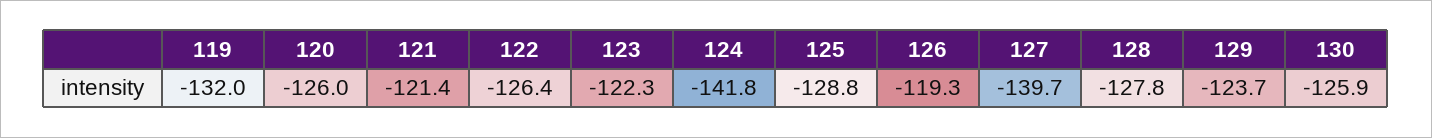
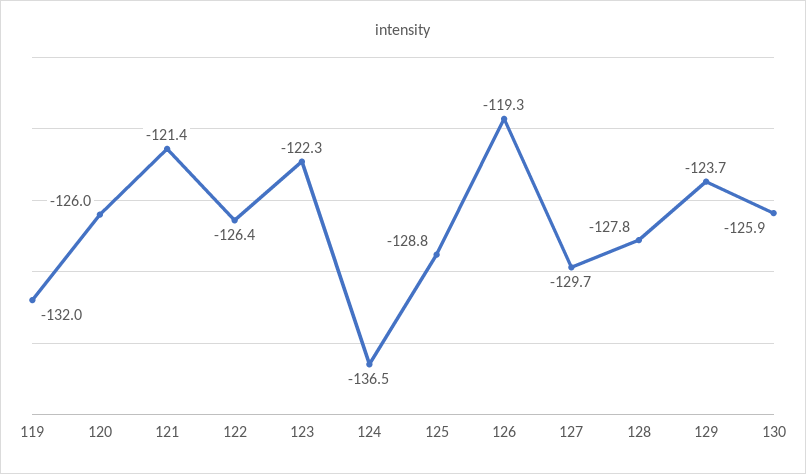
124: -141.8 -> -136.5
127: -139.7 -> -129.7

